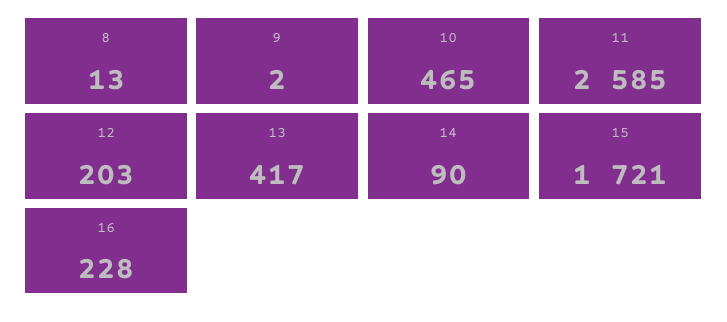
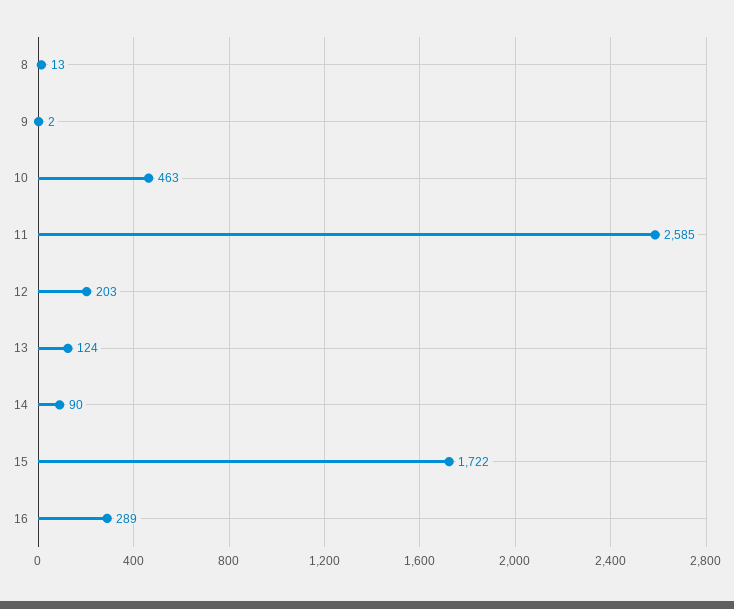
10: 465 -> 463
13: 417 -> 124
15: 1721 -> 1722
16: 228 -> 289

